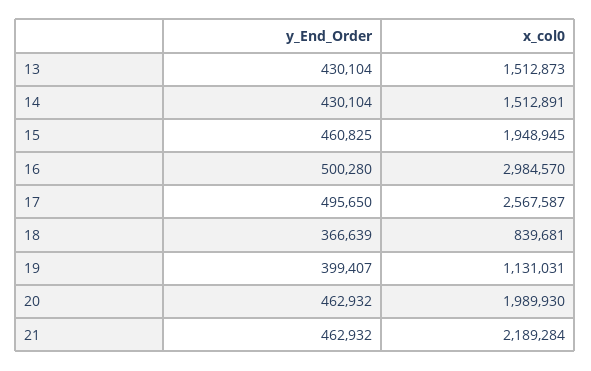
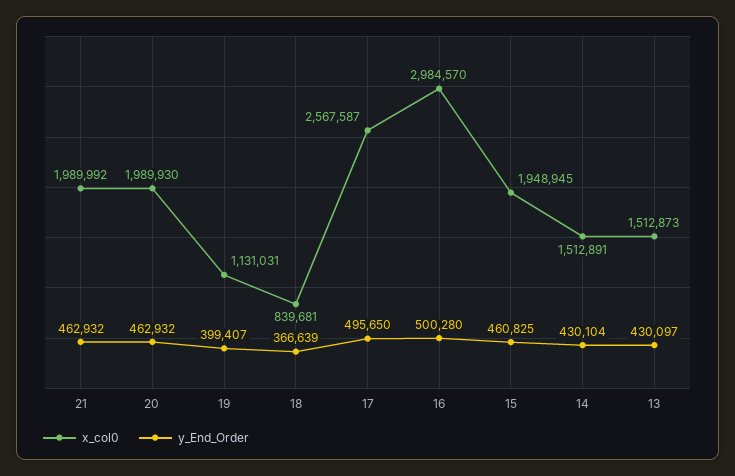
y_End_Order, 13: 430104 -> 430097
x_col0, 21: 2189284 -> 1989992

